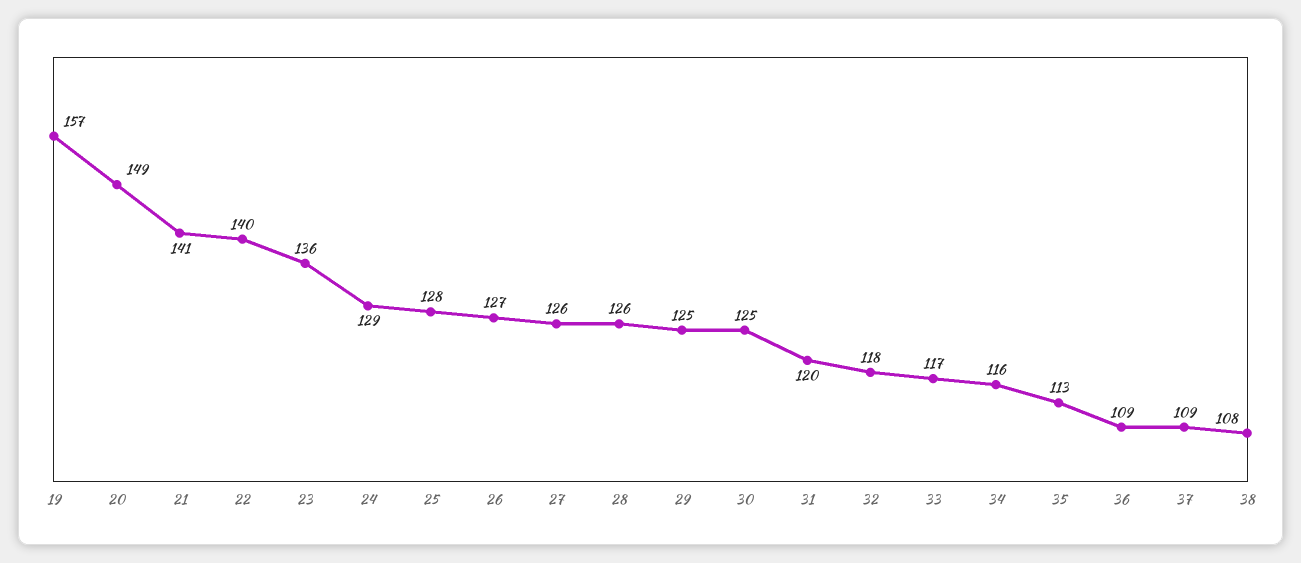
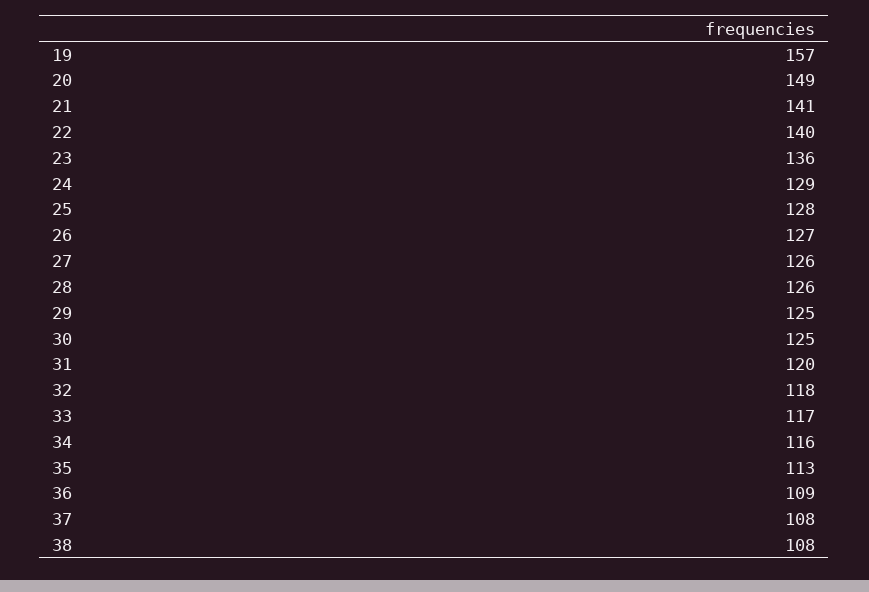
37: 109 -> 108

